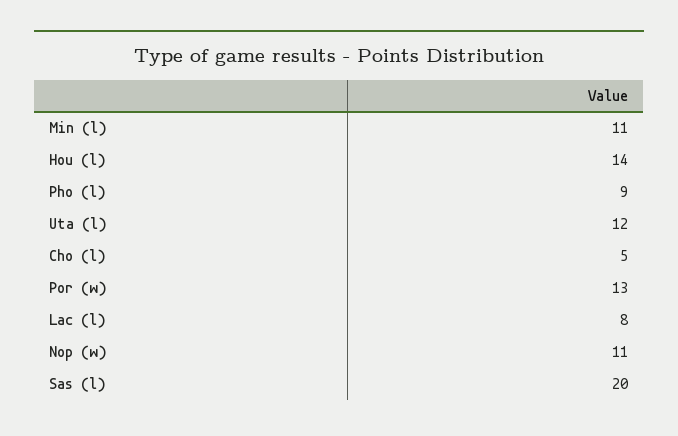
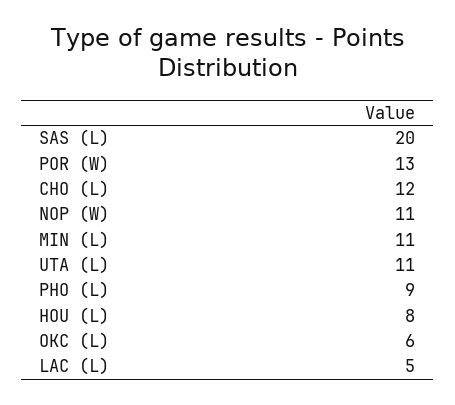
Hou (l): 14 -> 8
Uta (l): 12 -> 11
Cho (l): 5 -> 12
Lac (l): 8 -> 5
OKC (L): none -> 6

